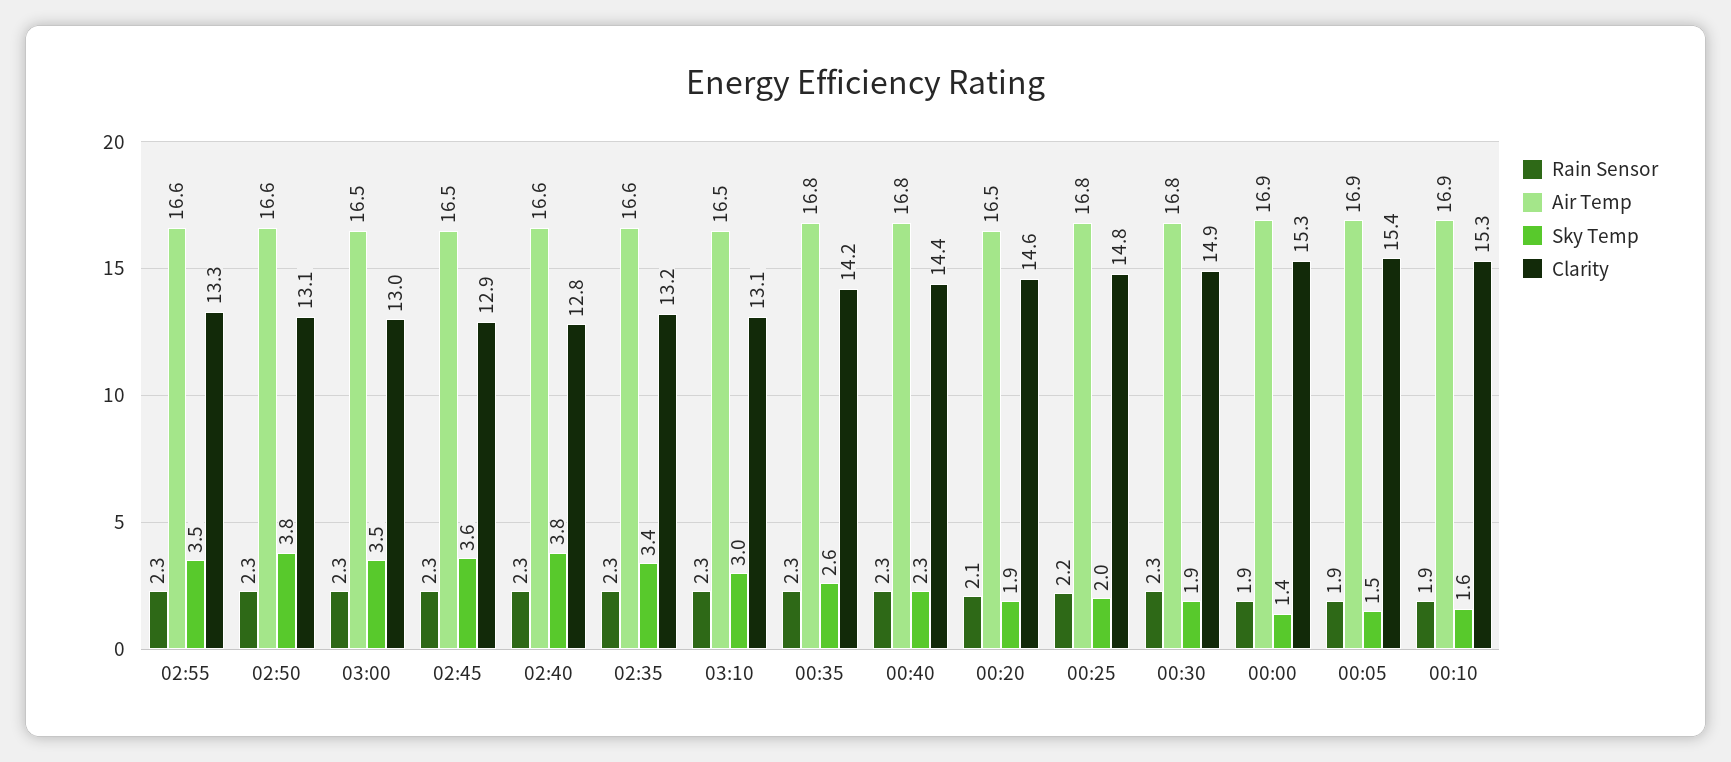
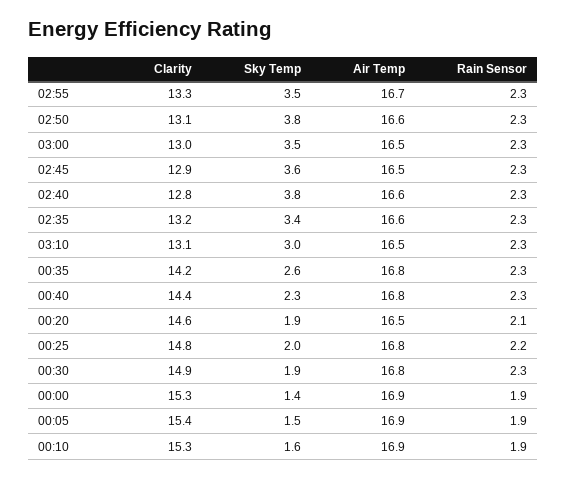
Air Temp, 02:55: 16.6 -> 16.7

